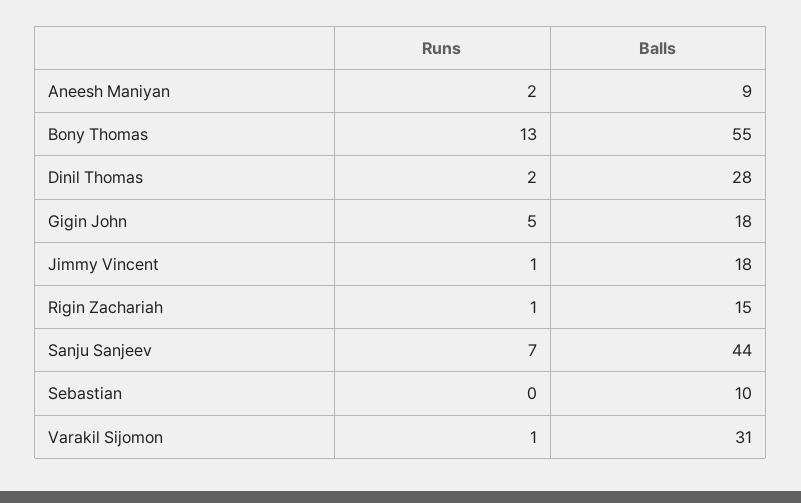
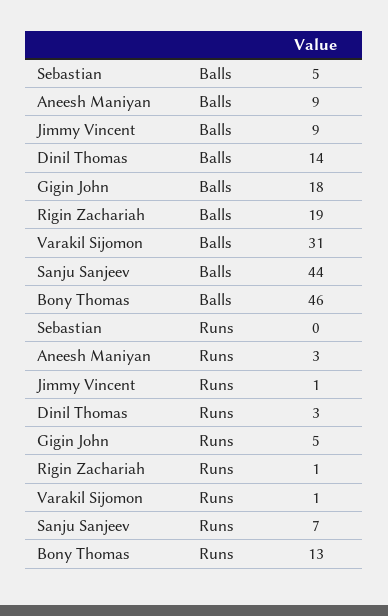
Runs, Aneesh Maniyan: 2 -> 3
Balls, Bony Thomas: 55 -> 46
Runs, Dinil Thomas: 2 -> 3
Balls, Dinil Thomas: 28 -> 14
Balls, Jimmy Vincent: 18 -> 9
Balls, Rigin Zachariah: 15 -> 19
Balls, Sebastian: 10 -> 5

